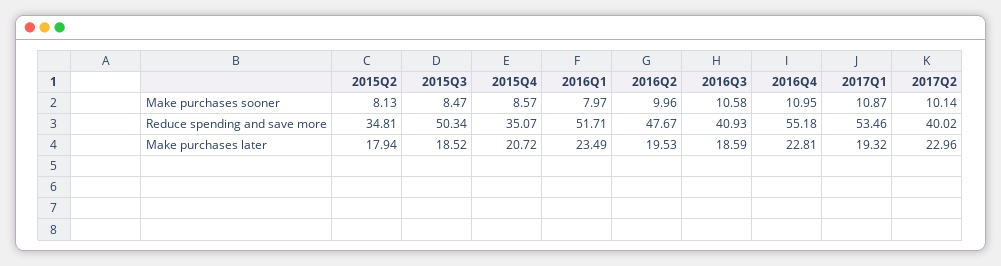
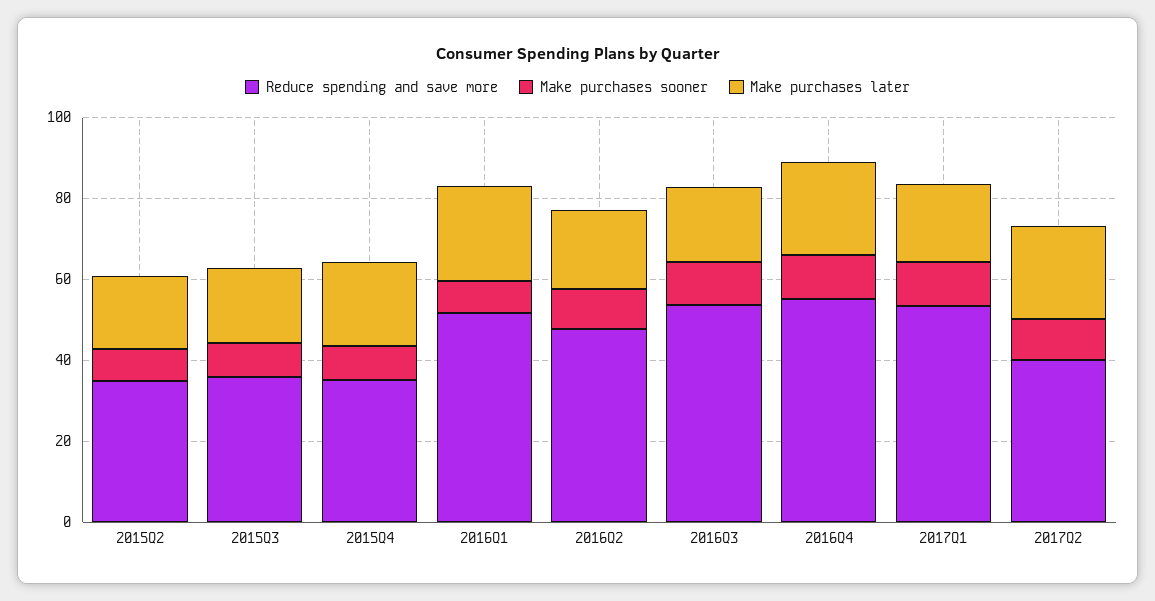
Reduce spending and save more, 2015Q3: 50.34 -> 35
Reduce spending and save more, 2016Q3: 40.93 -> 55

